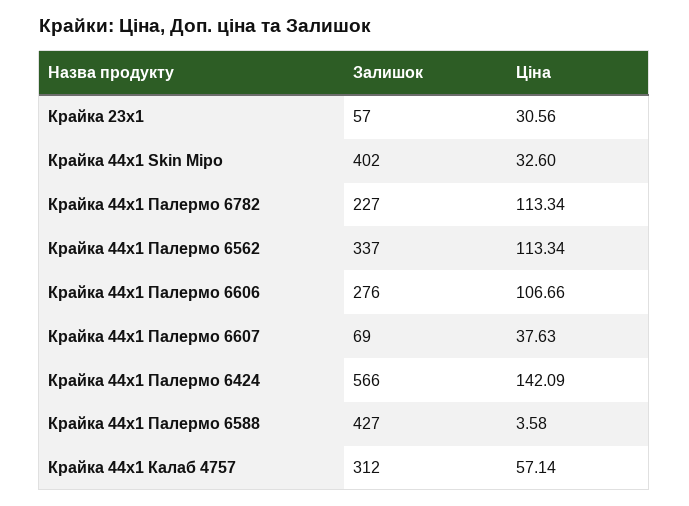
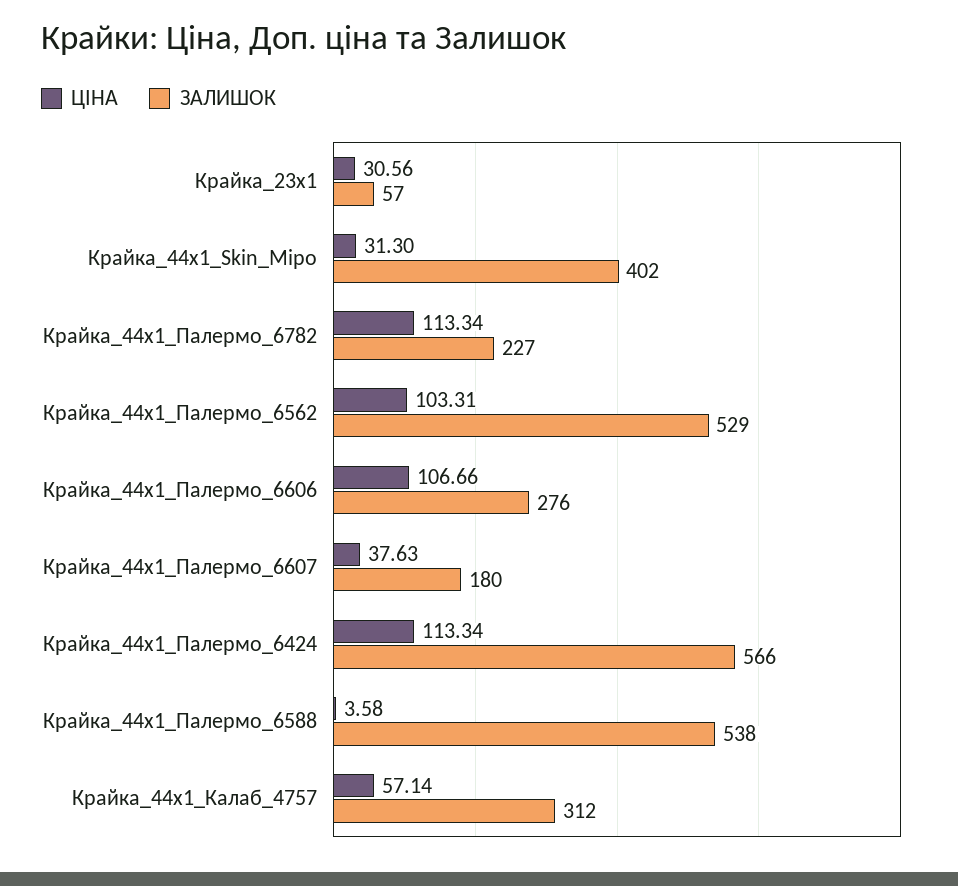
Ціна, Крайка 44x1 Skin Міро: 32.6 -> 31.3
Залишок, Крайка 44x1 Палермо 6562: 337 -> 529
Ціна, Крайка 44x1 Палермо 6562: 113.34 -> 103.31
Залишок, Крайка 44x1 Палермо 6607: 69 -> 180
Ціна, Крайка 44x1 Палермо 6424: 142.09 -> 113.34
Залишок, Крайка 44x1 Палермо 6588: 427 -> 538

